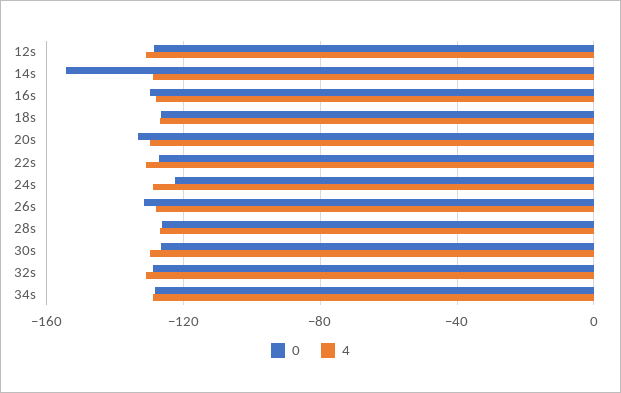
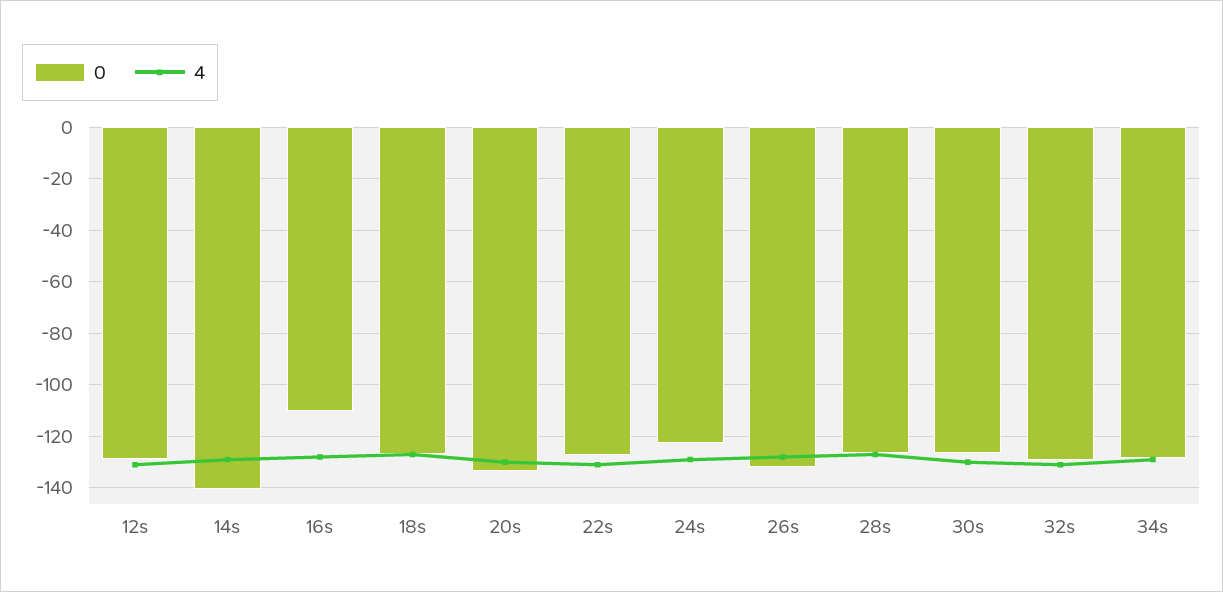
0, 14s: -155 -> -140
0, 16s: -130 -> -110

